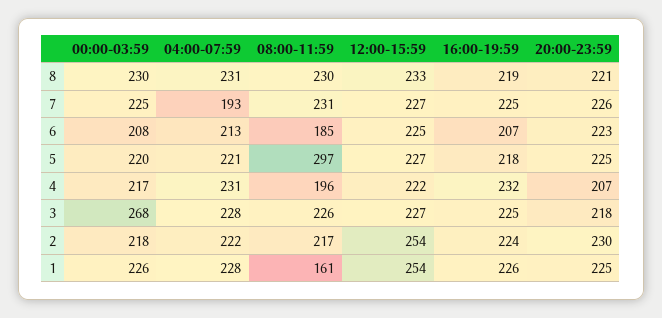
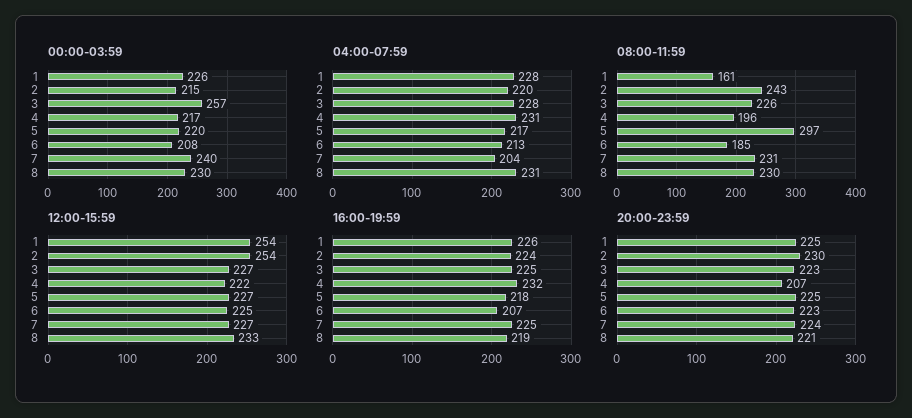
00:00-03:59, 7: 225 -> 240
04:00-07:59, 7: 193 -> 204
20:00-23:59, 7: 226 -> 224
04:00-07:59, 5: 221 -> 217
00:00-03:59, 3: 268 -> 257
20:00-23:59, 3: 218 -> 223
00:00-03:59, 2: 218 -> 215
04:00-07:59, 2: 222 -> 220
08:00-11:59, 2: 217 -> 243

